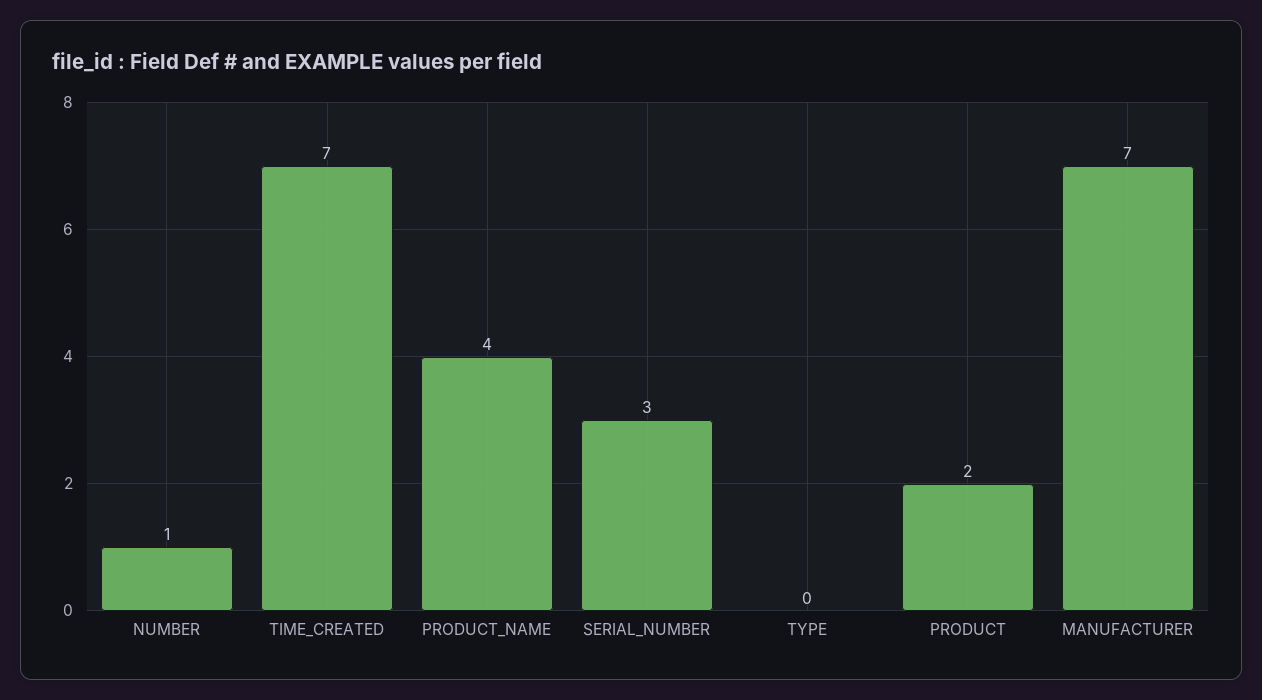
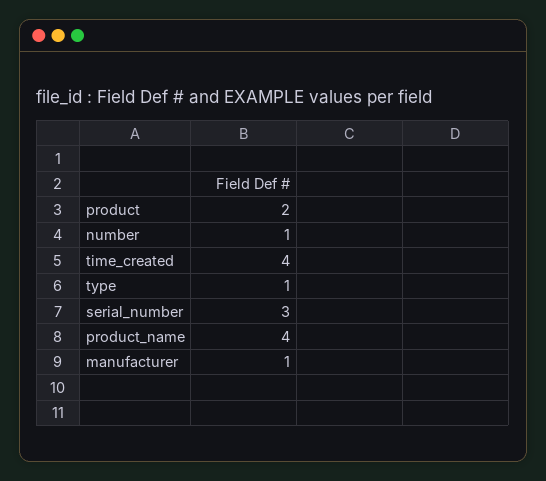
TIME_CREATED: 7 -> 4
TYPE: 0 -> 1
MANUFACTURER: 7 -> 1

